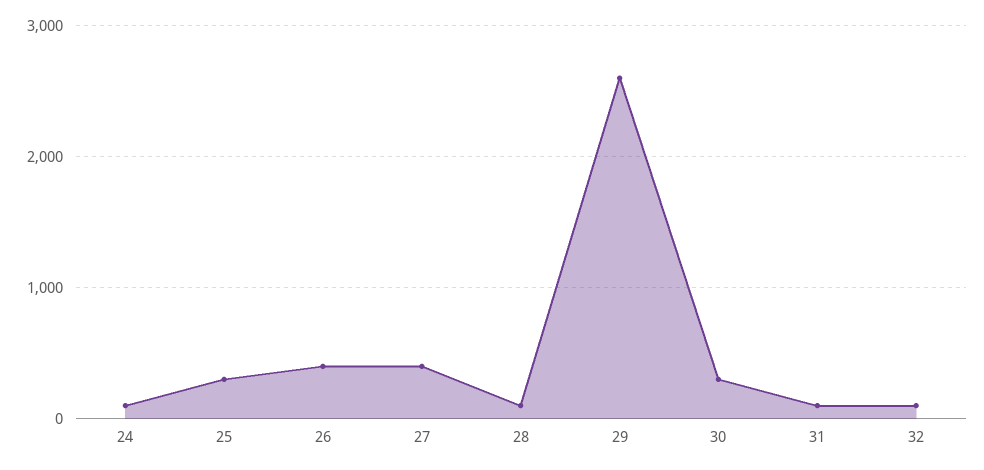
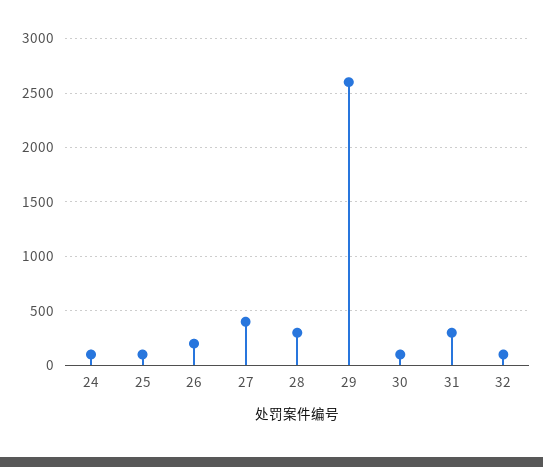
25: 300 -> 100
26: 400 -> 200
28: 100 -> 300
30: 300 -> 100
31: 100 -> 300

